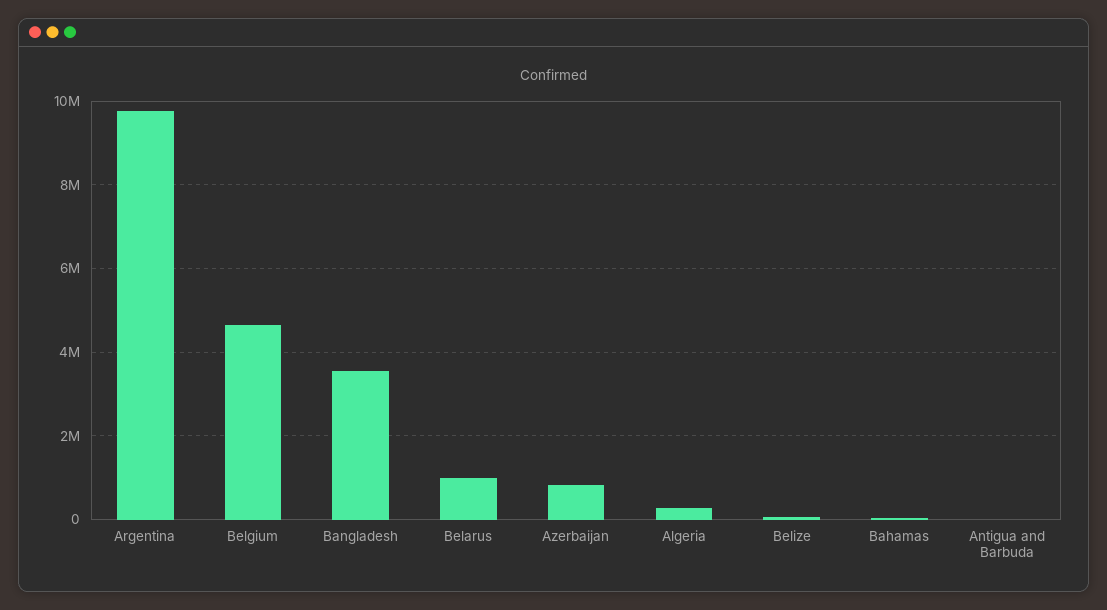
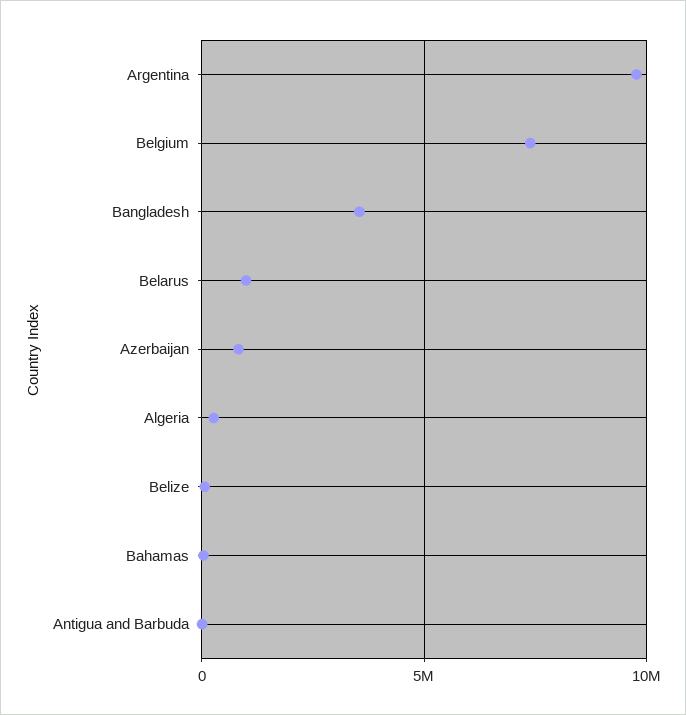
Belgium: 4600000 -> 7500000

